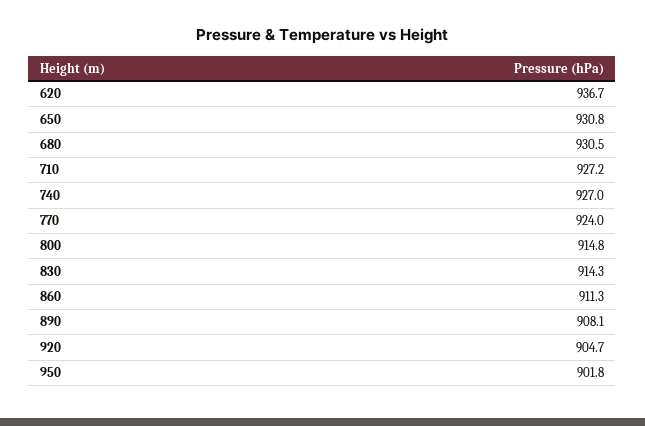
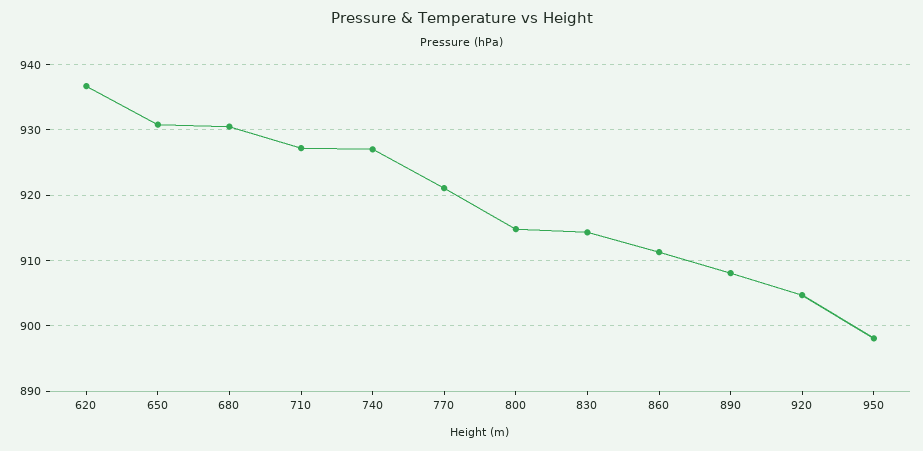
770: 924 -> 921
950: 901.8 -> 898

